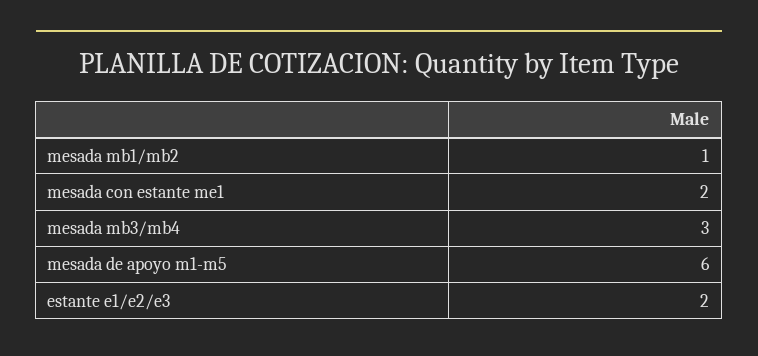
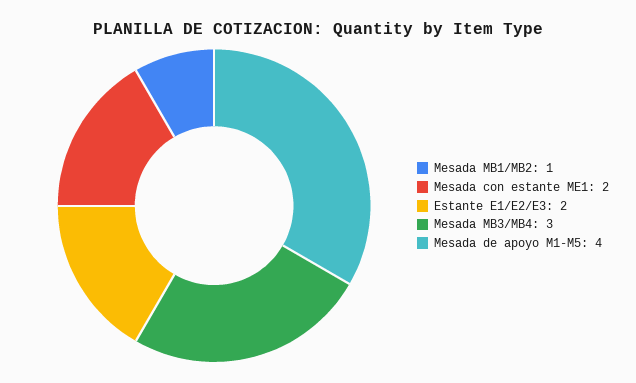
mesada de apoyo m1-m5: 6 -> 4

